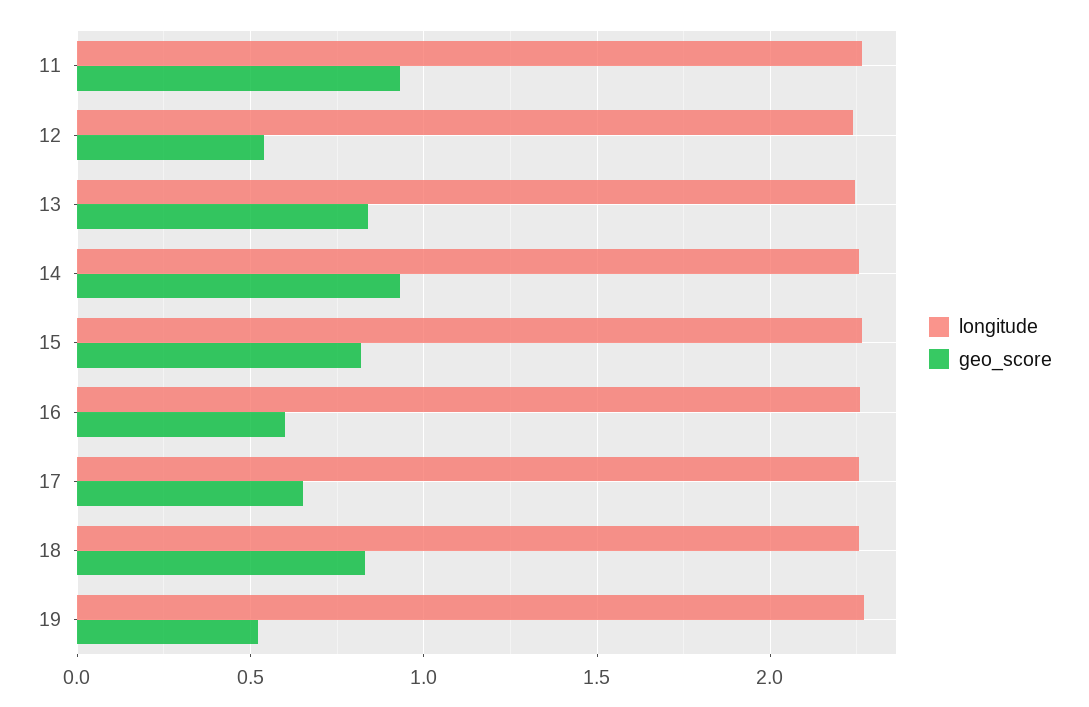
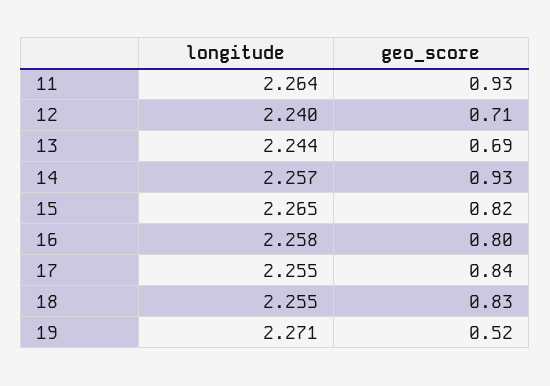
geo_score, 12: 0.55 -> 0.71
geo_score, 13: 0.85 -> 0.69
geo_score, 16: 0.6 -> 0.8
geo_score, 17: 0.65 -> 0.84

